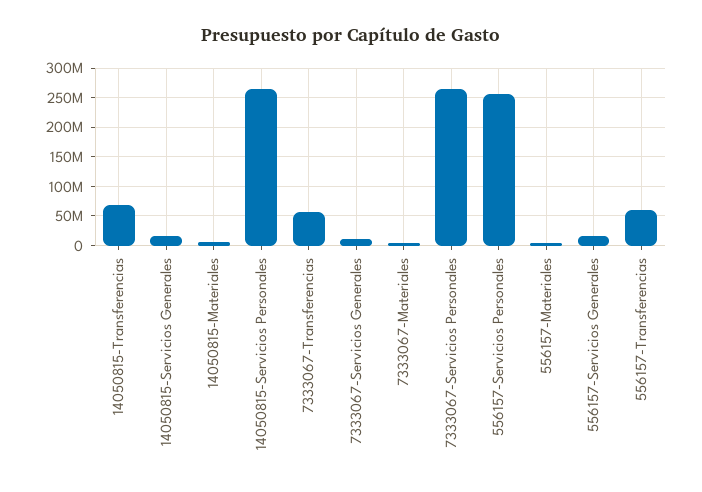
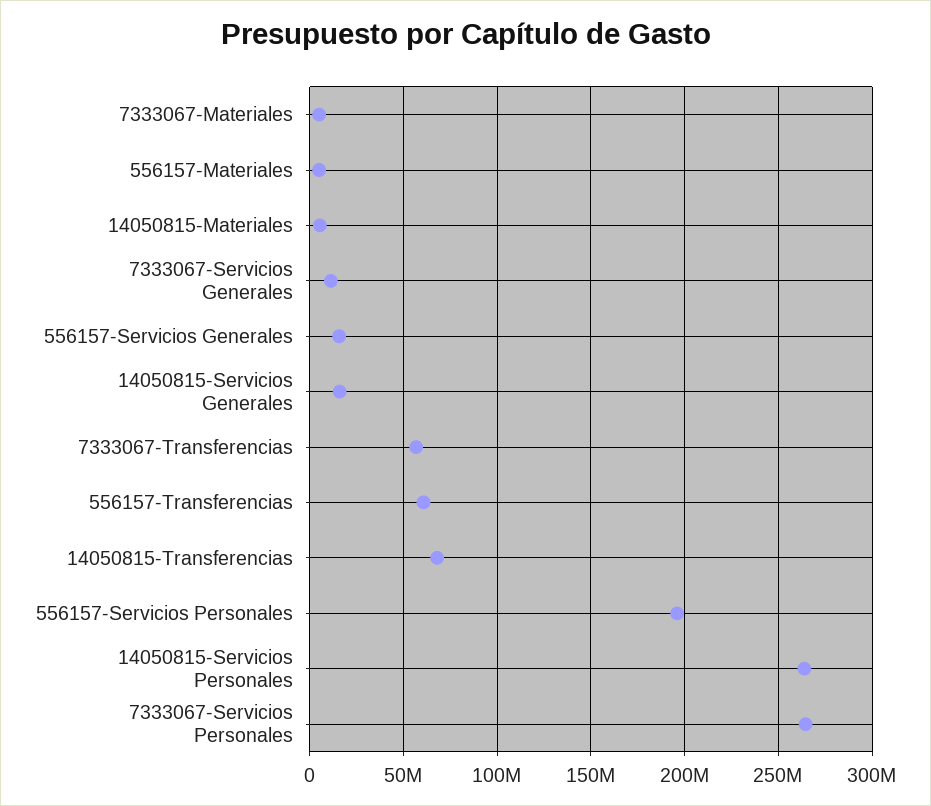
556157-Servicios Personales: 250000000 -> 195000000

